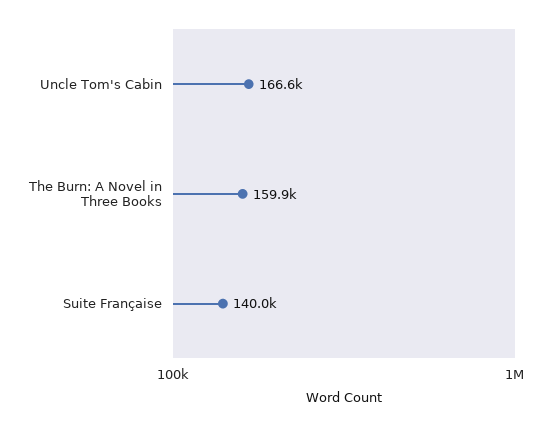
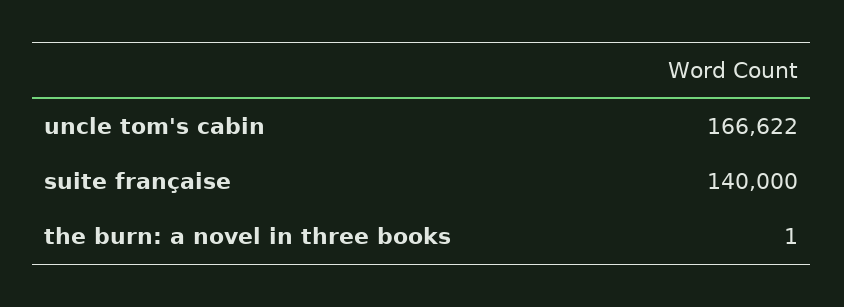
The Burn: A Novel in Three Books: 159900 -> 1

